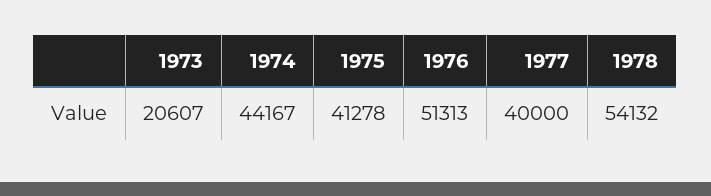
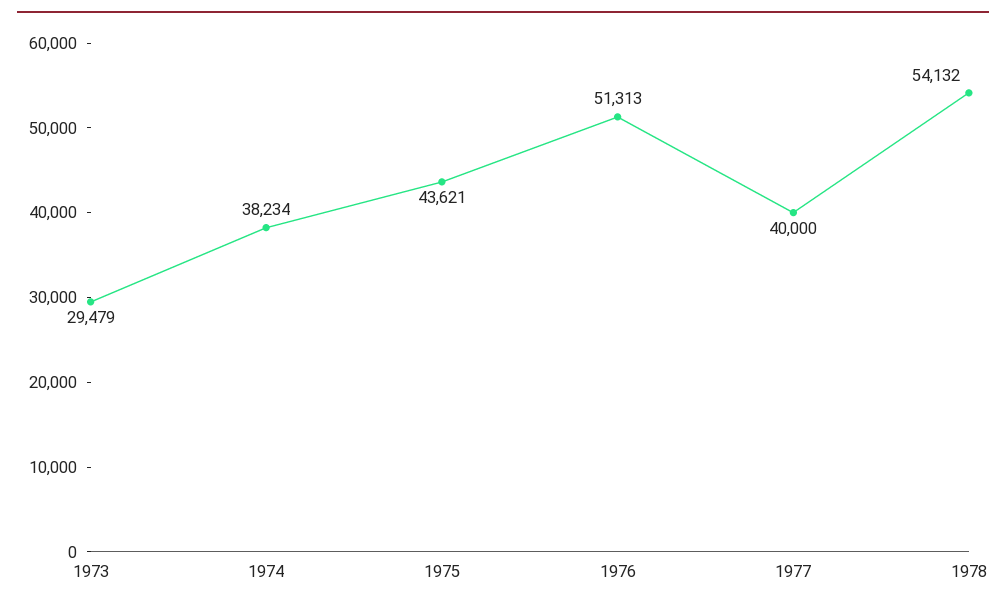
1973: 20607 -> 29479
1974: 44167 -> 38234
1975: 41278 -> 43621

